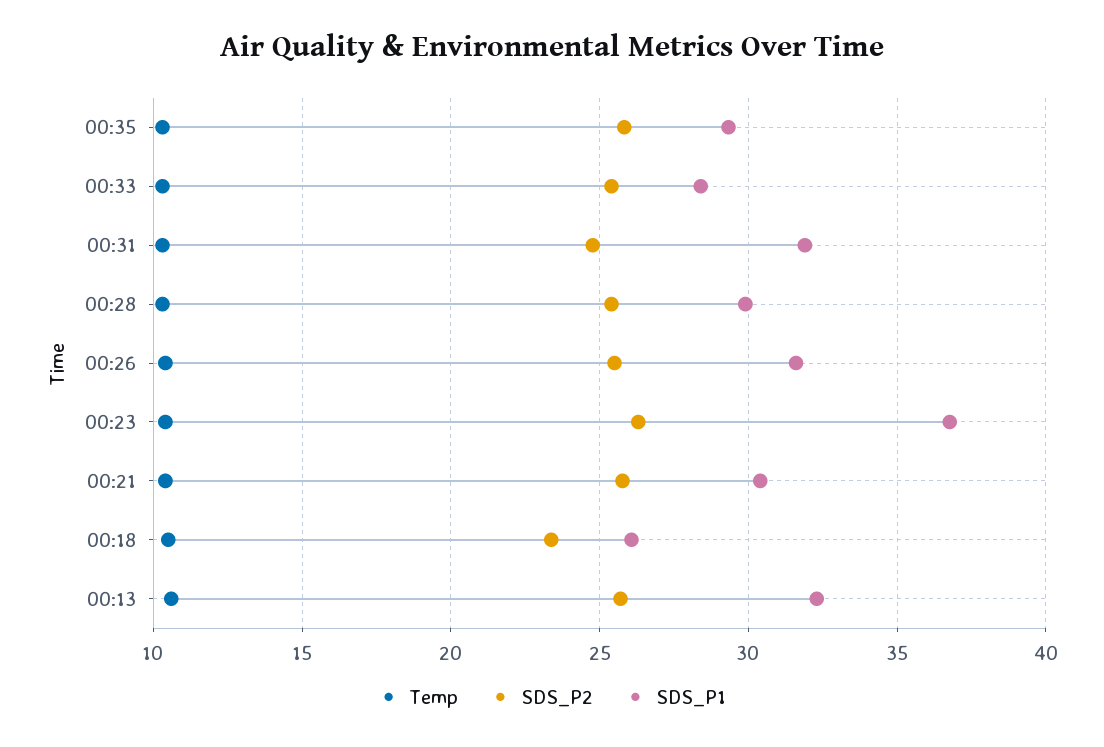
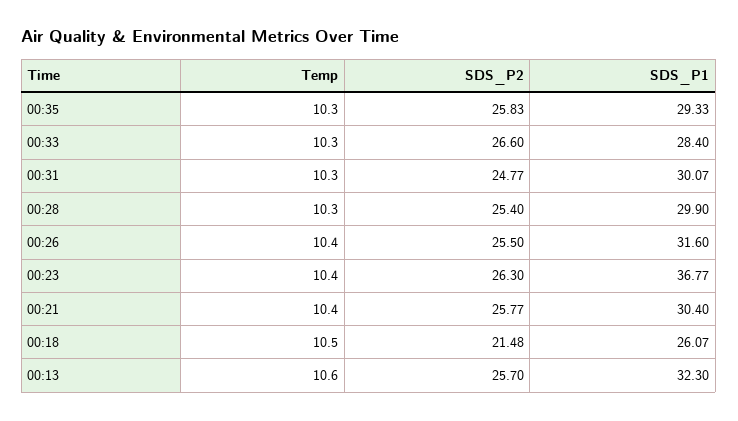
SDS_P2, 00:33: 25.5 -> 26.6
SDS_P1, 00:31: 32 -> 30.07
SDS_P2, 00:18: 23.5 -> 21.48

